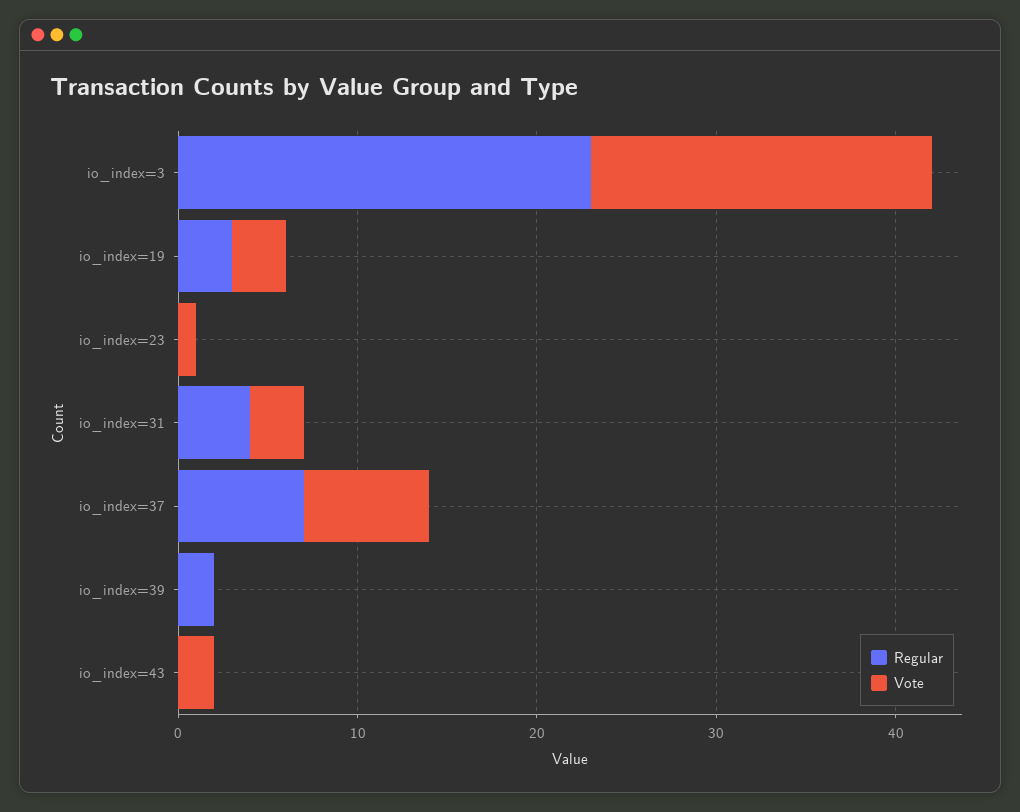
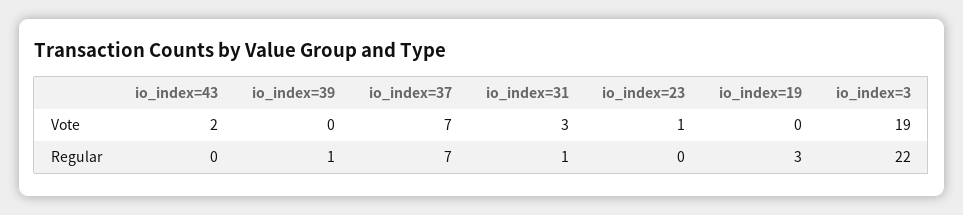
Regular, io_index=3: 23 -> 22
Vote, io_index=19: 3 -> 0
Regular, io_index=31: 4 -> 1
Regular, io_index=39: 2 -> 1

